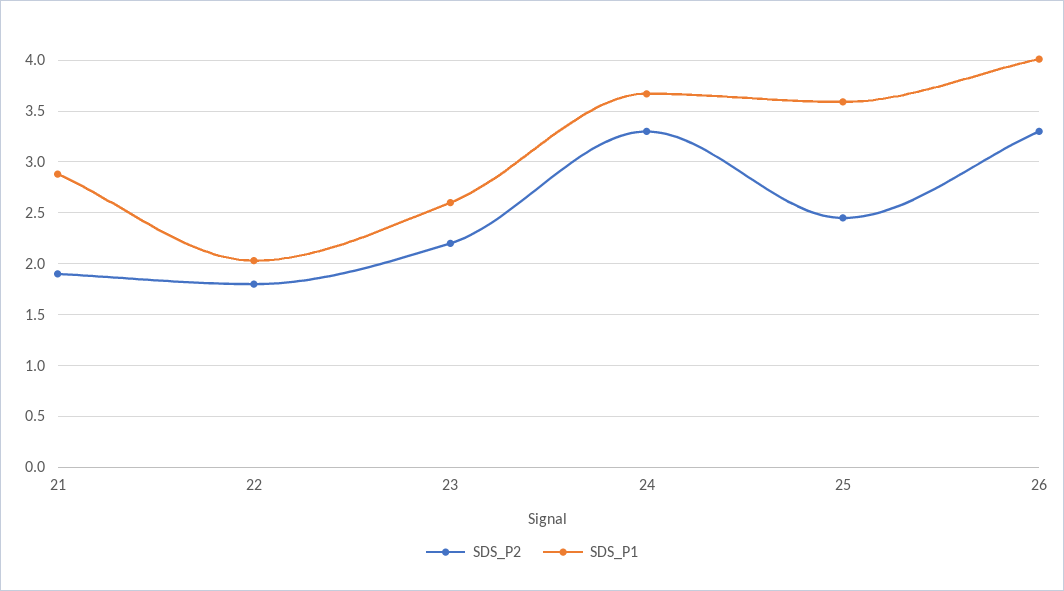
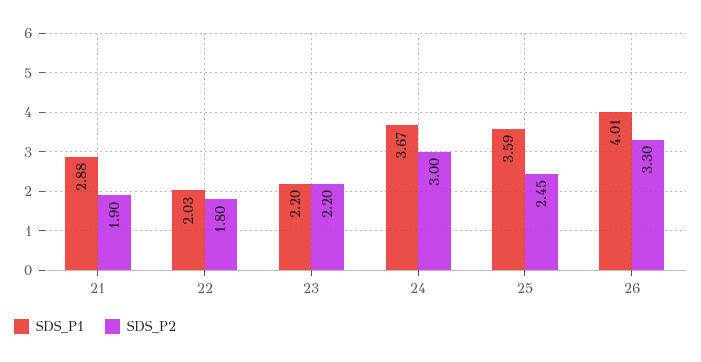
SDS_P1, 23: 2.6 -> 2.2
SDS_P2, 24: 3.3 -> 3

